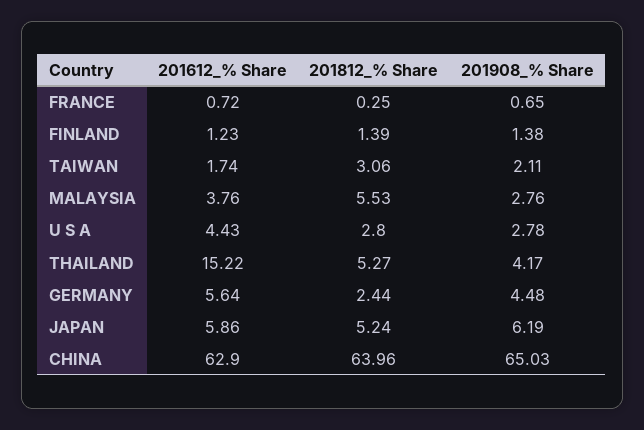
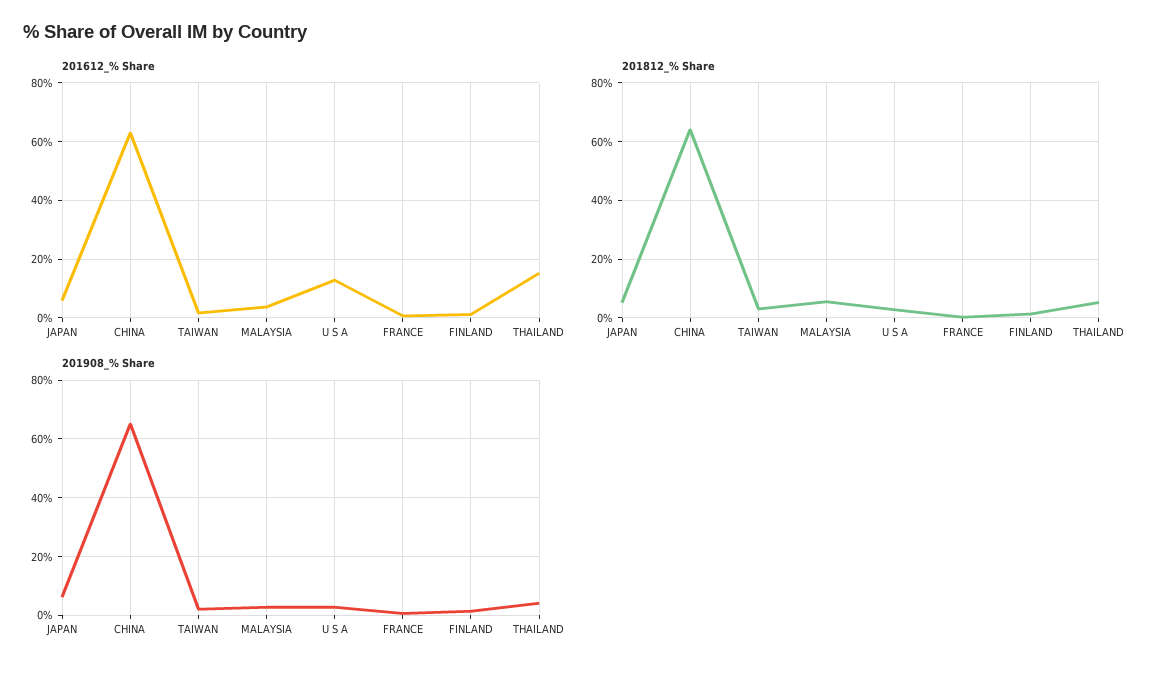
201612_% Share, U S A: 4.43 -> 12.5
201612_% Share, GERMANY: 5.64 -> none
201812_% Share, GERMANY: 2.44 -> none
201908_% Share, GERMANY: 4.48 -> none

